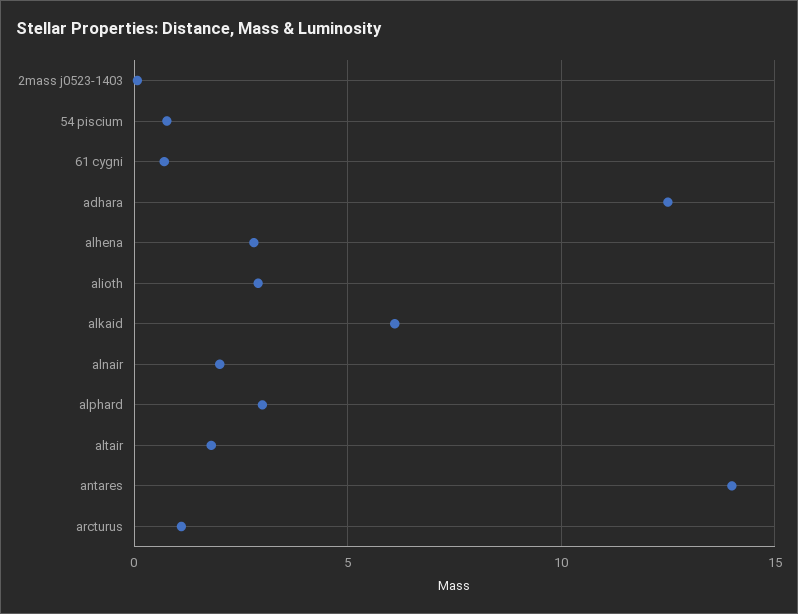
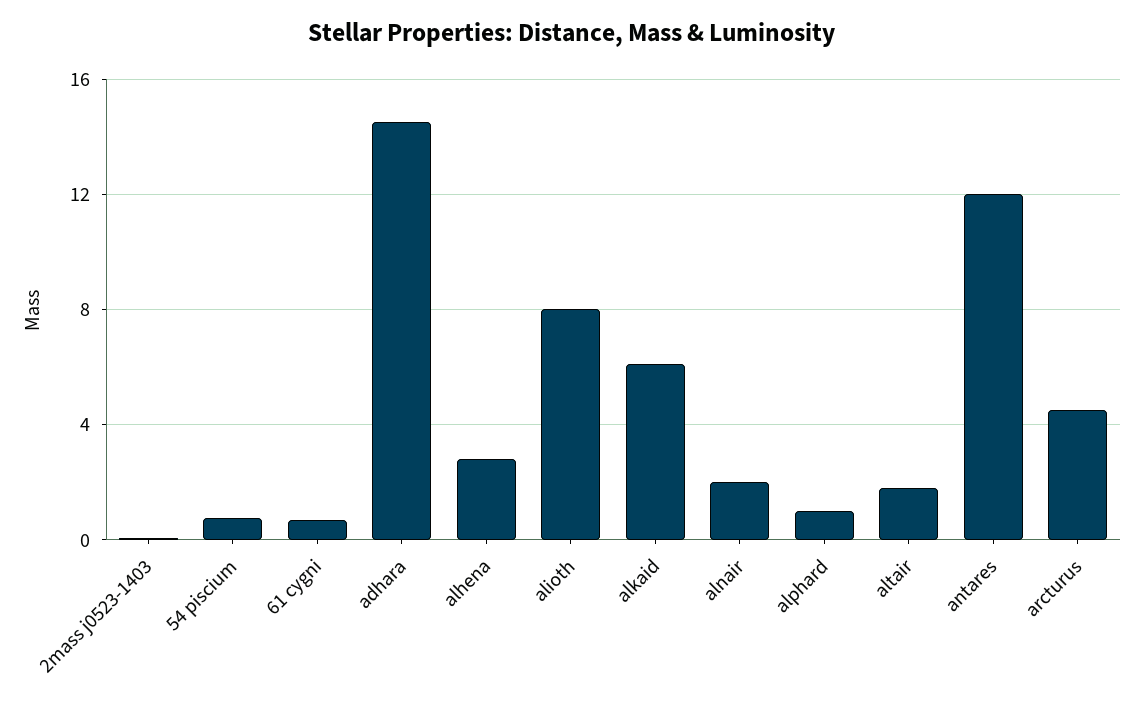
adhara: 12.5 -> 14.5
alioth: 3 -> 8
alphard: 3 -> 1
antares: 14 -> 12
arcturus: 1 -> 4.5

